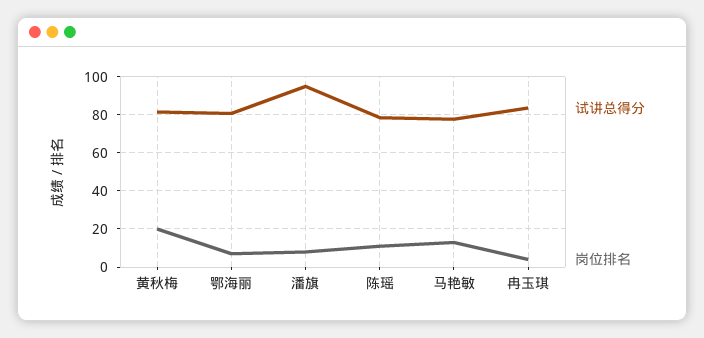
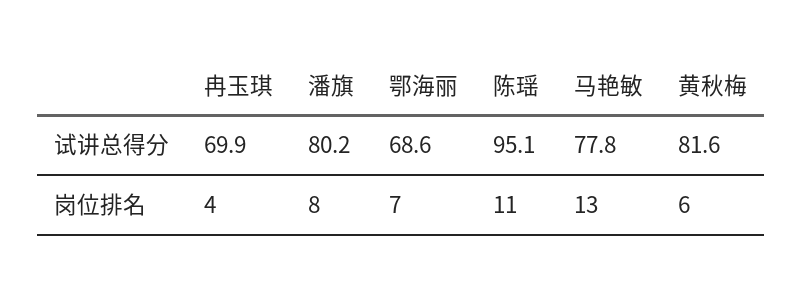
岗位排名, 黄秋梅: 20 -> 6
试讲总得分, 鄂海丽: 80 -> 68.6
试讲总得分, 潘旗: 95 -> 80.2
试讲总得分, 陈瑶: 80 -> 95.1
试讲总得分, 冉玉琪: 85 -> 69.9

